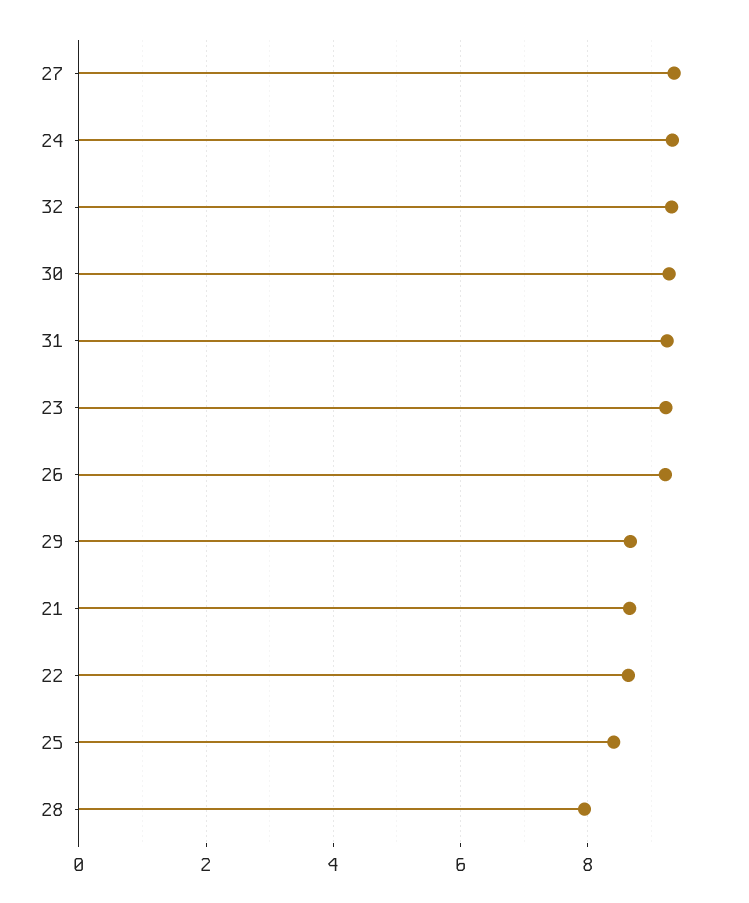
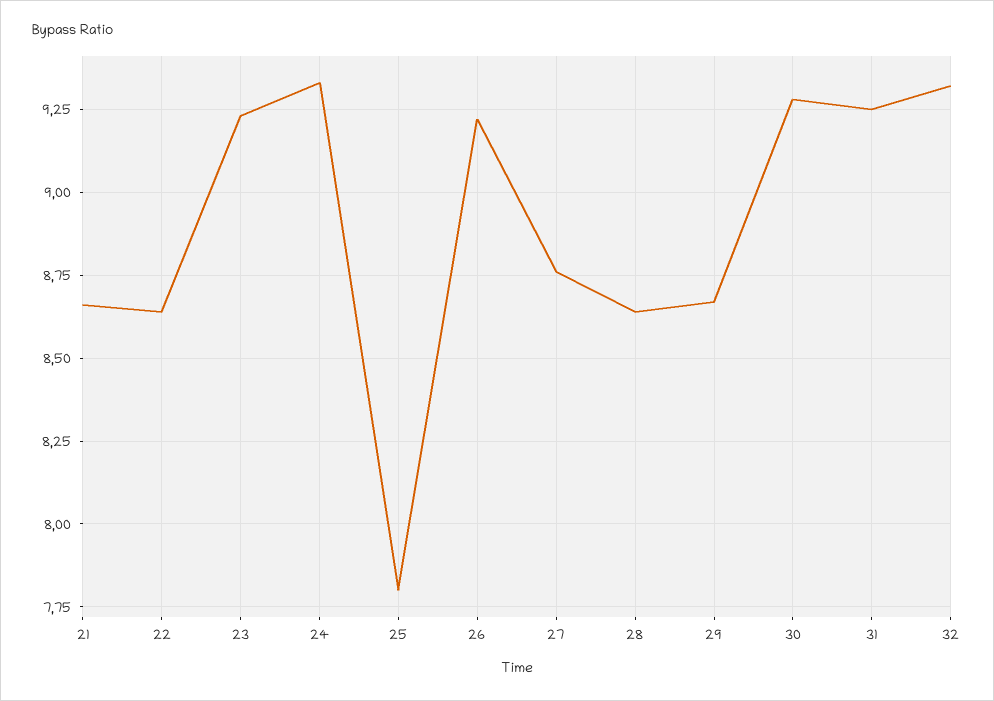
27: 9.4 -> 8.75
25: 8.4 -> 7.8
28: 8 -> 8.65

